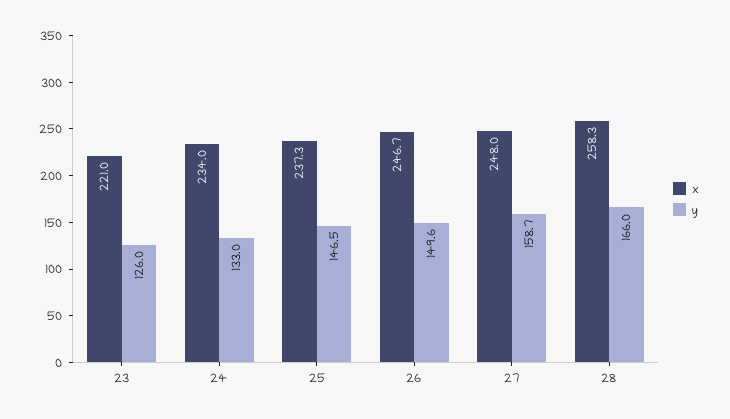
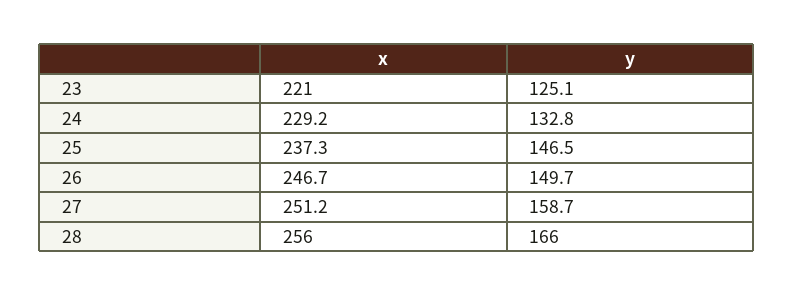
y, 23: 126 -> 125.1
x, 24: 234 -> 229.2
y, 24: 133 -> 132.8
y, 26: 149.6 -> 149.7
x, 27: 248 -> 251.2
x, 28: 258.3 -> 256

